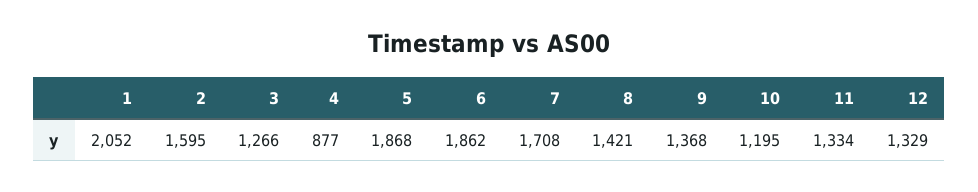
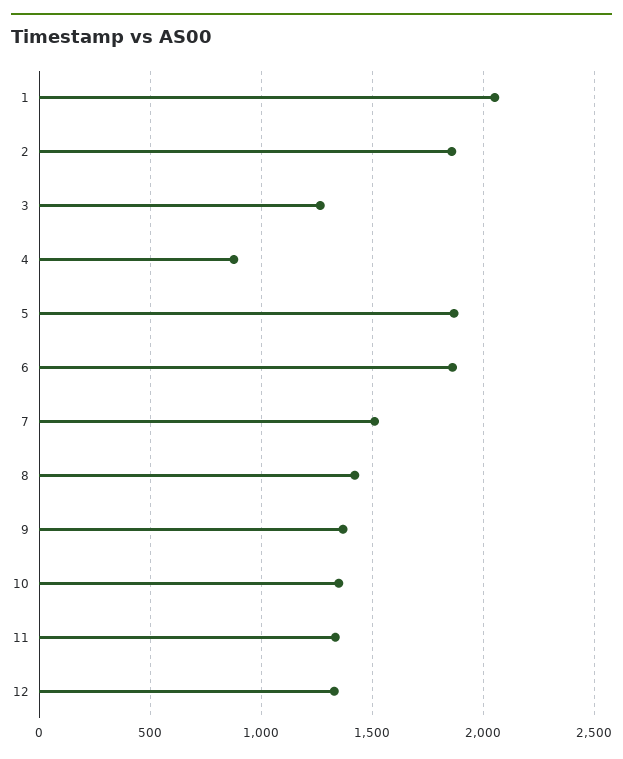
2: 1595 -> 1850
7: 1708 -> 1500
10: 1195 -> 1350

